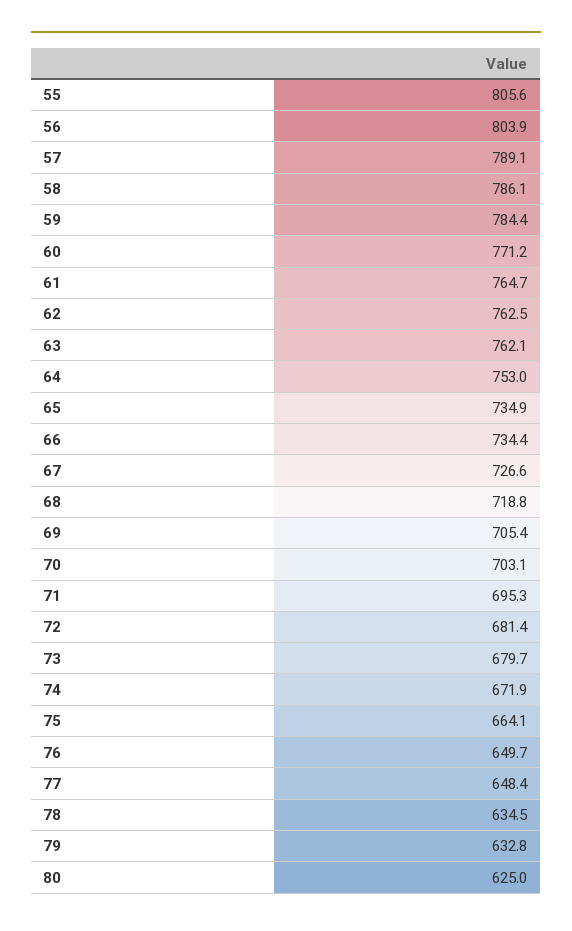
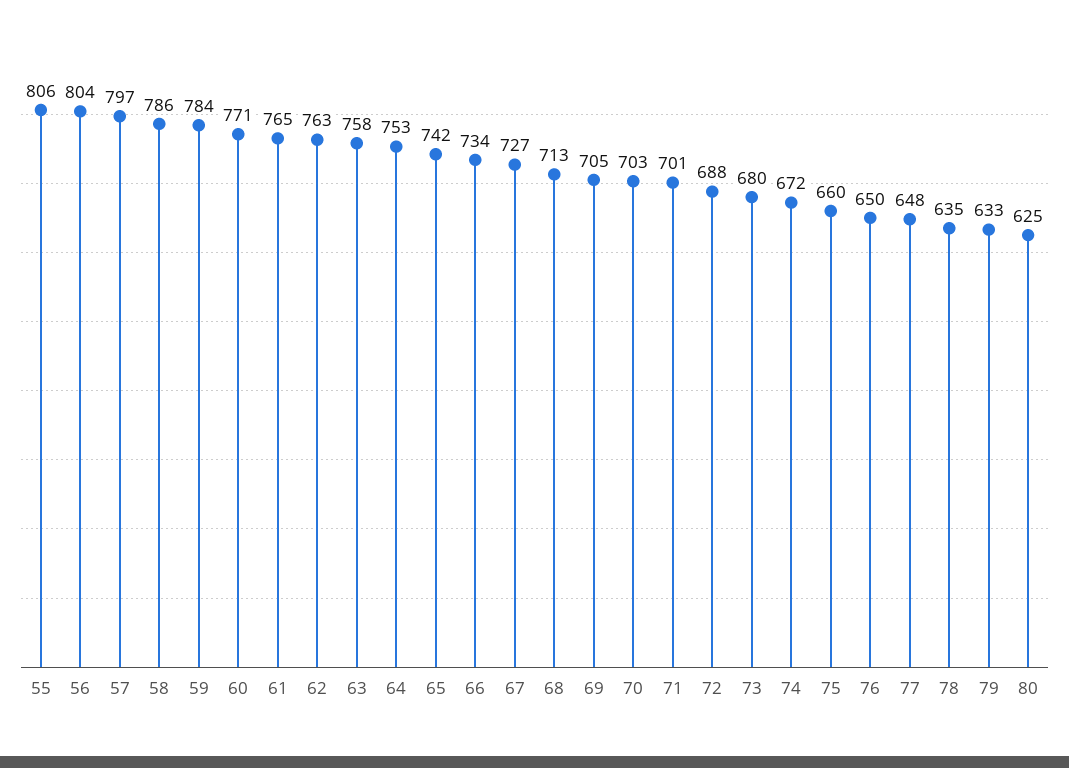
57: 789.1 -> 797
63: 762.1 -> 758
65: 734.9 -> 742
68: 718.8 -> 713
71: 695.3 -> 701
72: 681.4 -> 688
75: 664.1 -> 660

